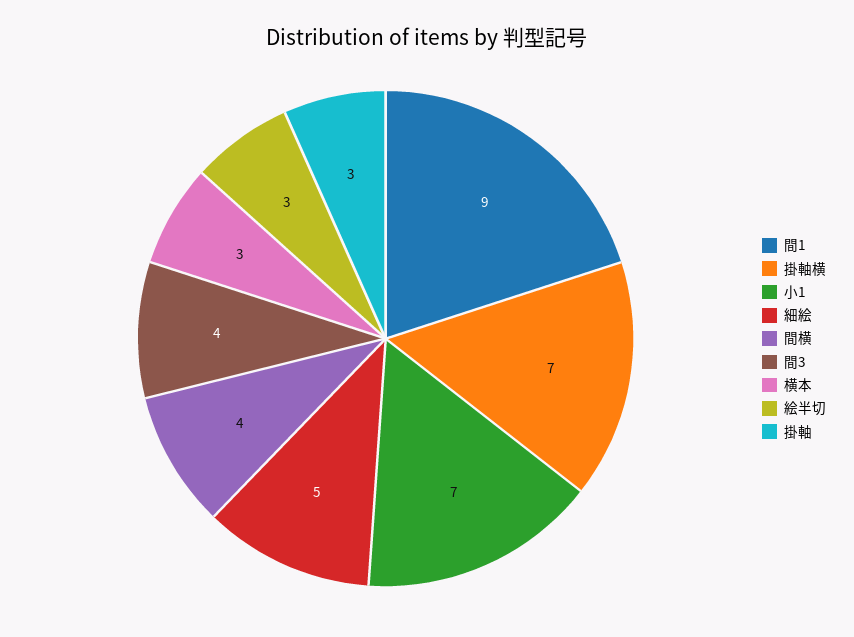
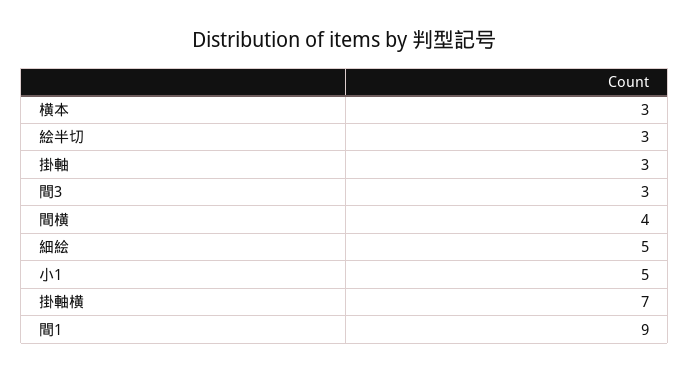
小1: 7 -> 5
間3: 4 -> 3

